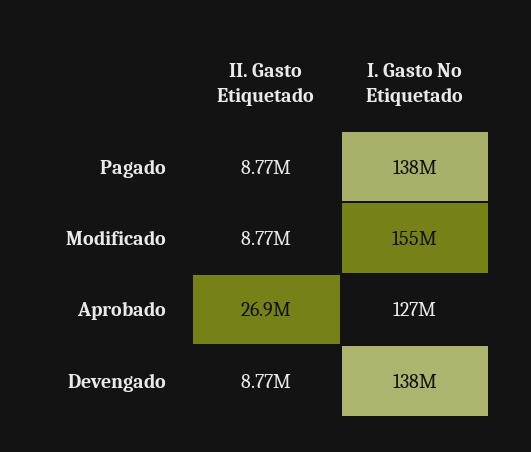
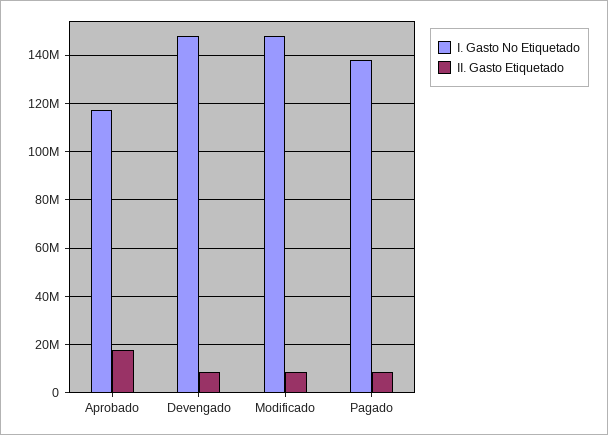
I. Gasto No Etiquetado, Modificado: 155000000 -> 147500000
II. Gasto Etiquetado, Aprobado: 26900000 -> 17500000
I. Gasto No Etiquetado, Aprobado: 127000000 -> 117500000
I. Gasto No Etiquetado, Devengado: 138000000 -> 147500000

